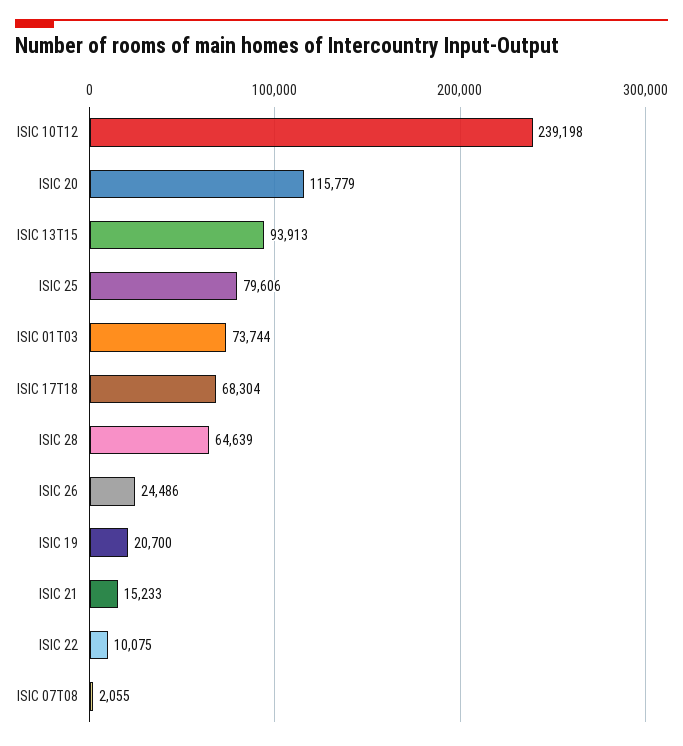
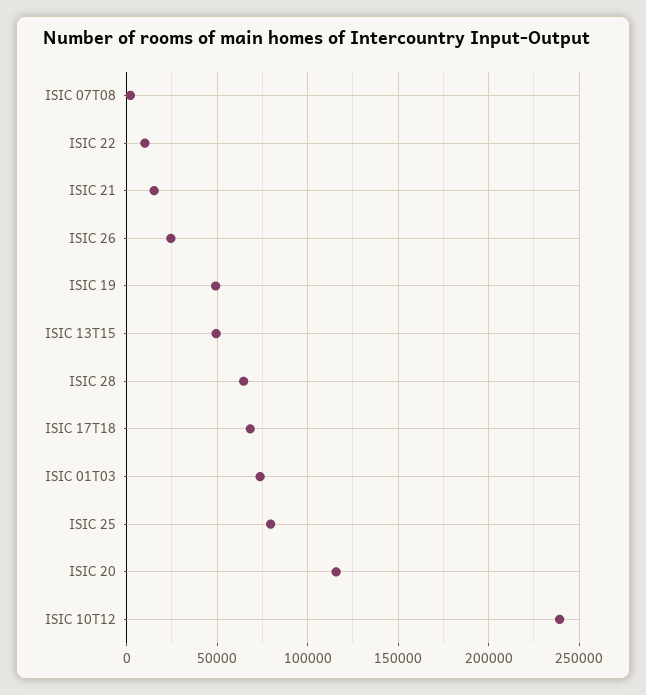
ISIC 13T15: 93913 -> 50000
ISIC 19: 20700 -> 50000

